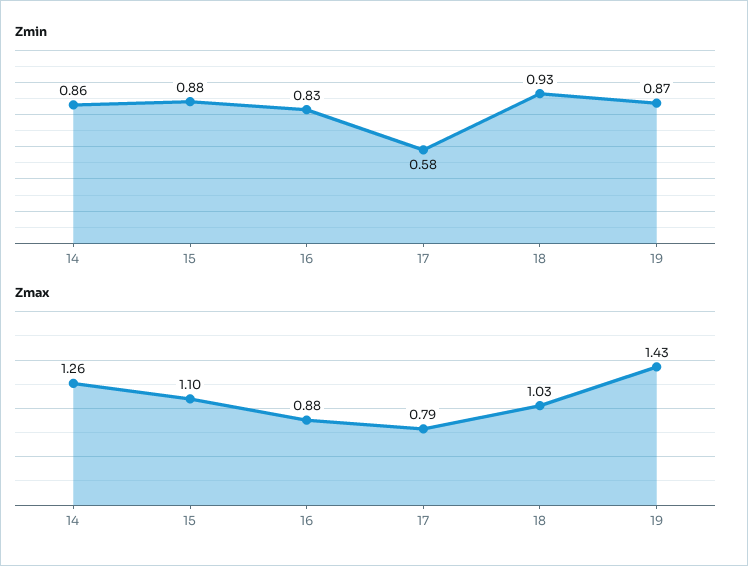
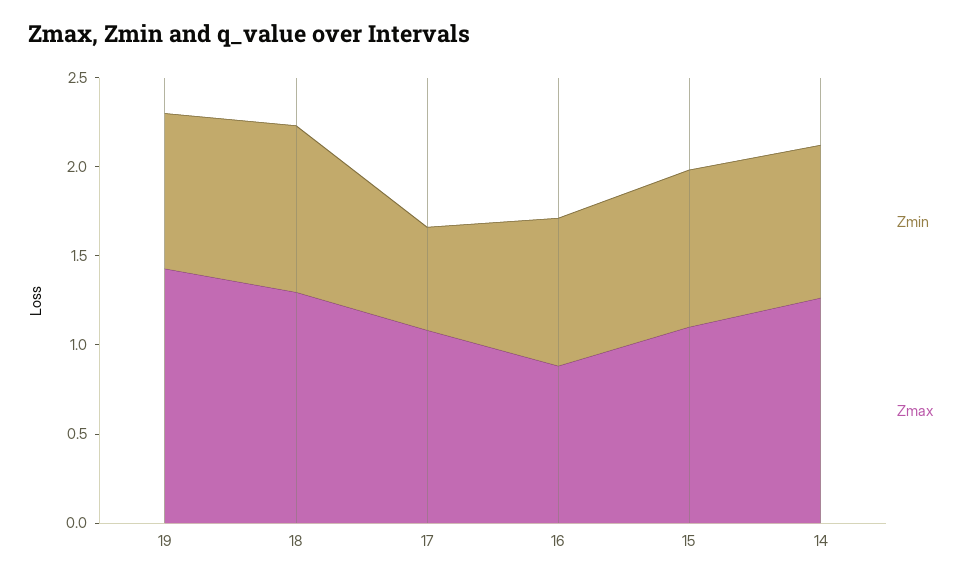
Zmax, 17: 0.79 -> 1.1
Zmax, 18: 1.03 -> 1.3

